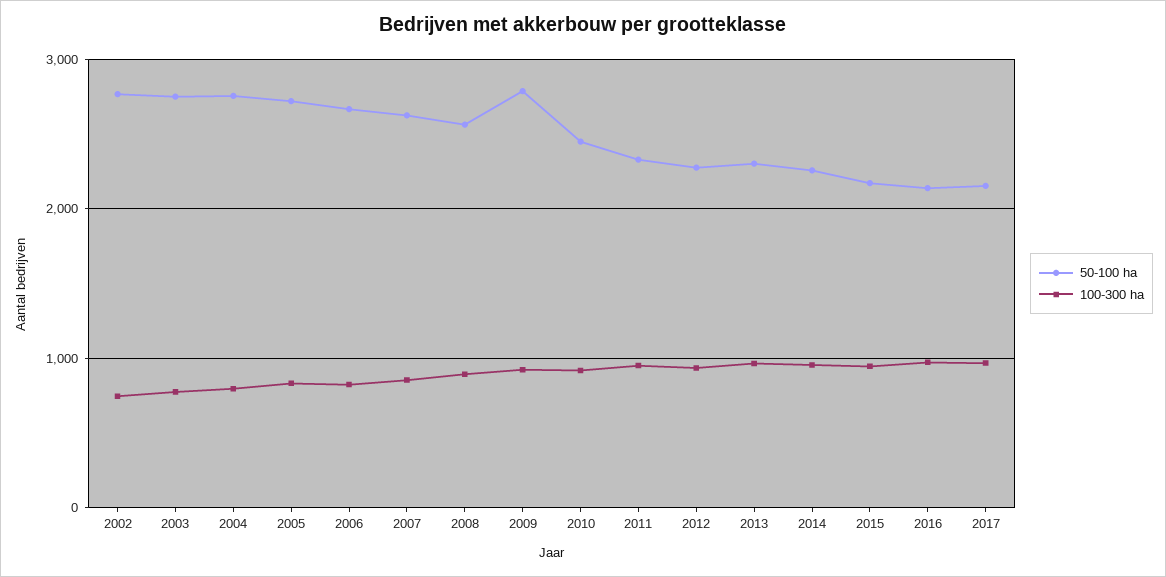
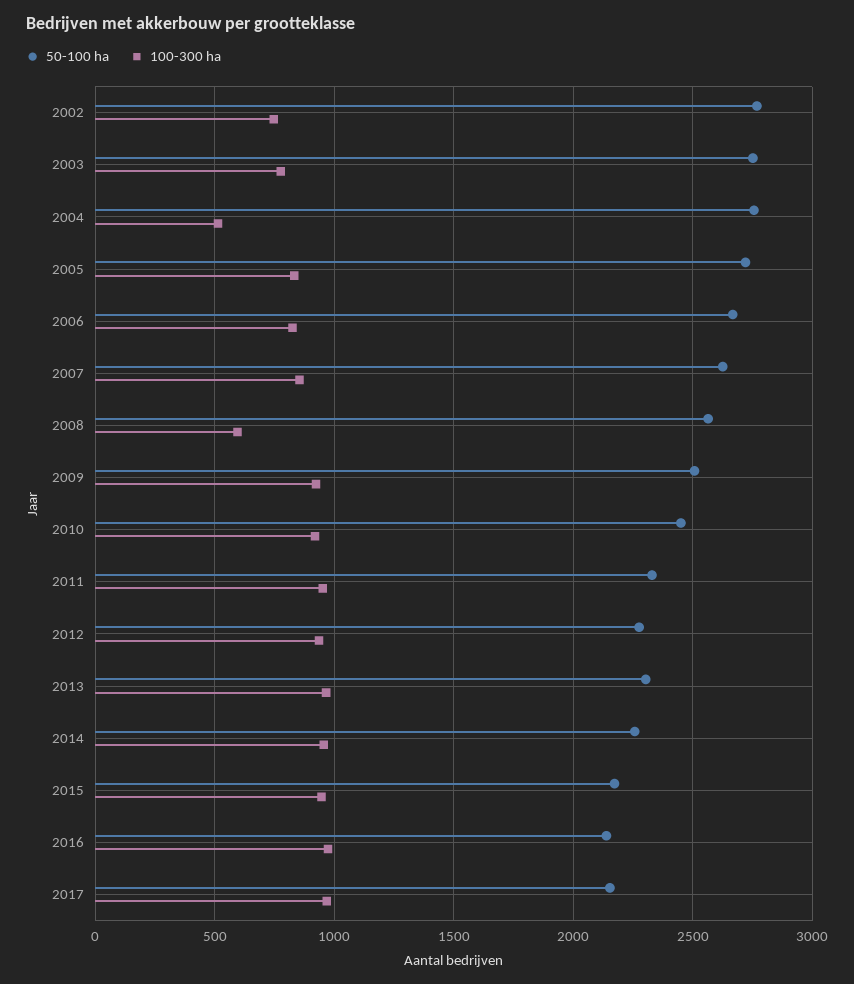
100-300 ha, 2004: 800 -> 500
100-300 ha, 2008: 900 -> 600
50-100 ha, 2009: 2800 -> 2500

